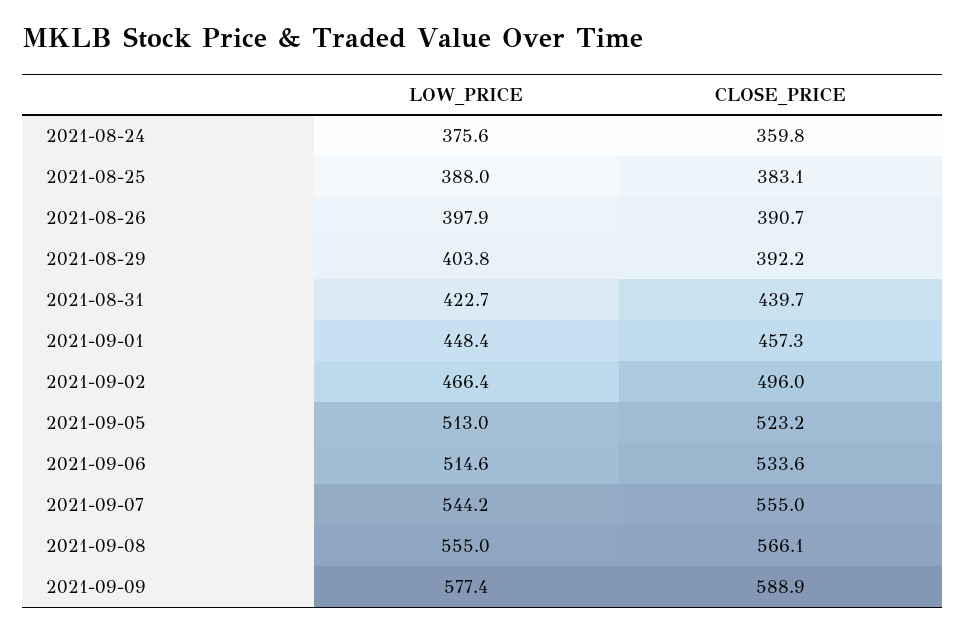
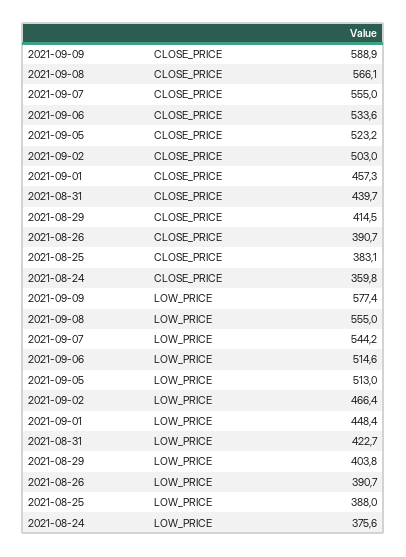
LOW_PRICE, 2021-08-26: 397.9 -> 390.7
CLOSE_PRICE, 2021-08-29: 392.2 -> 414.5
CLOSE_PRICE, 2021-09-02: 496 -> 503

